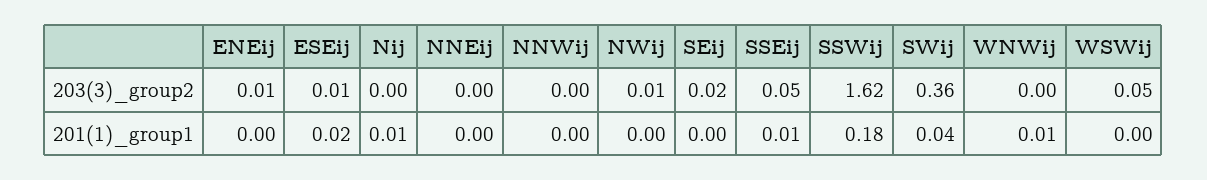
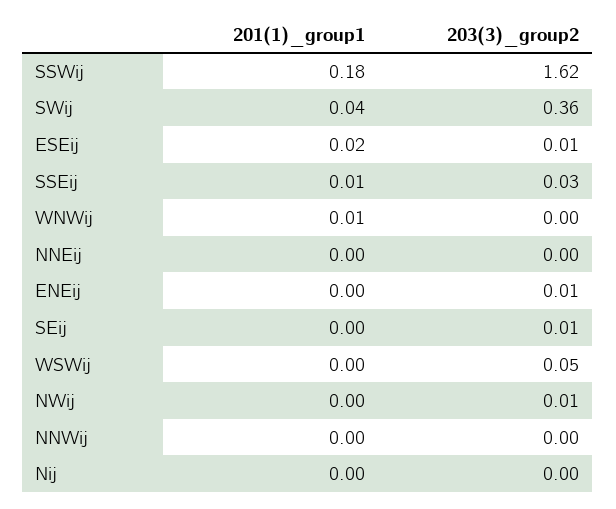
SEij, 203(3)_group2: 0.02 -> 0.01
SSEij, 203(3)_group2: 0.05 -> 0.03
Nij, 201(1)_group1: 0.01 -> 0

